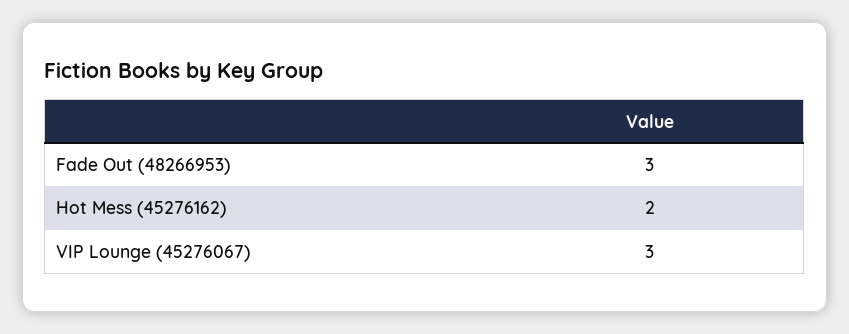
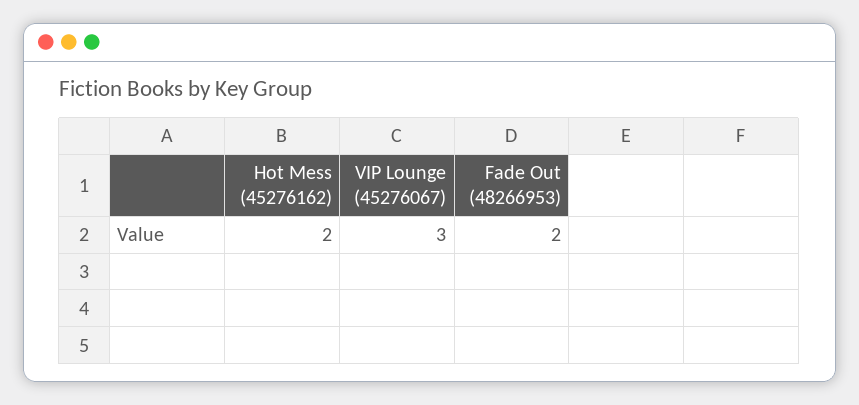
Fade Out (48266953): 3 -> 2

